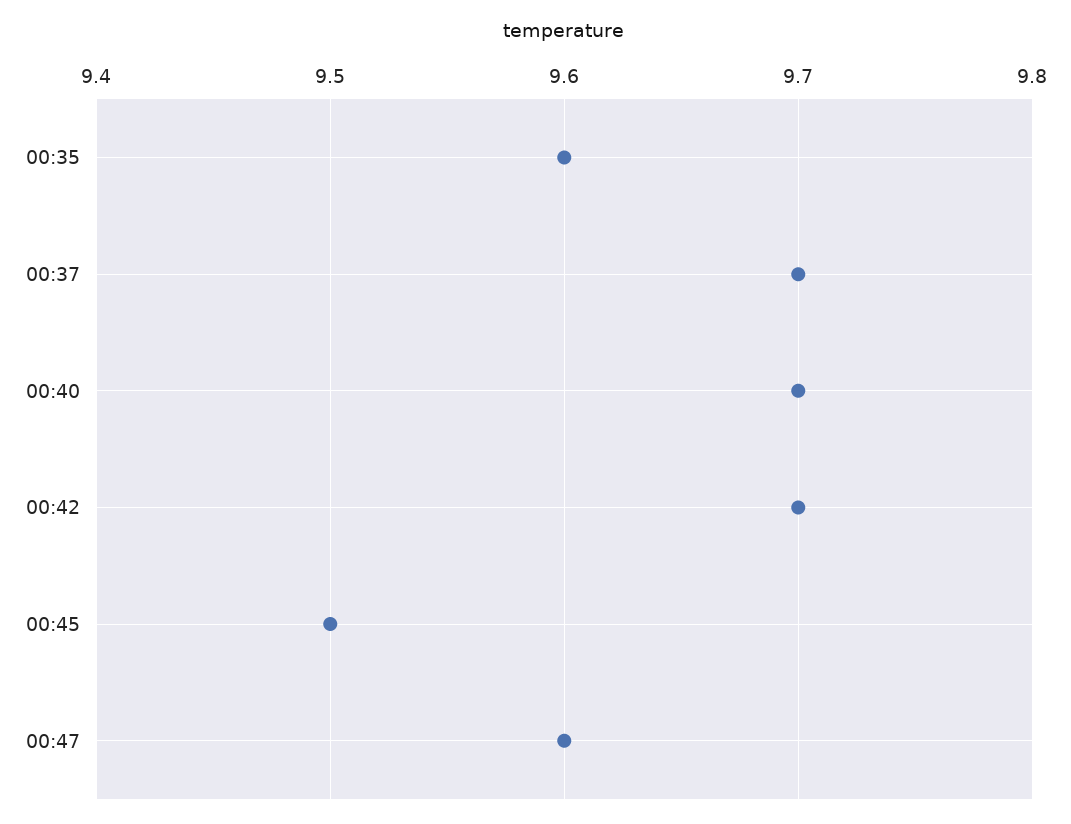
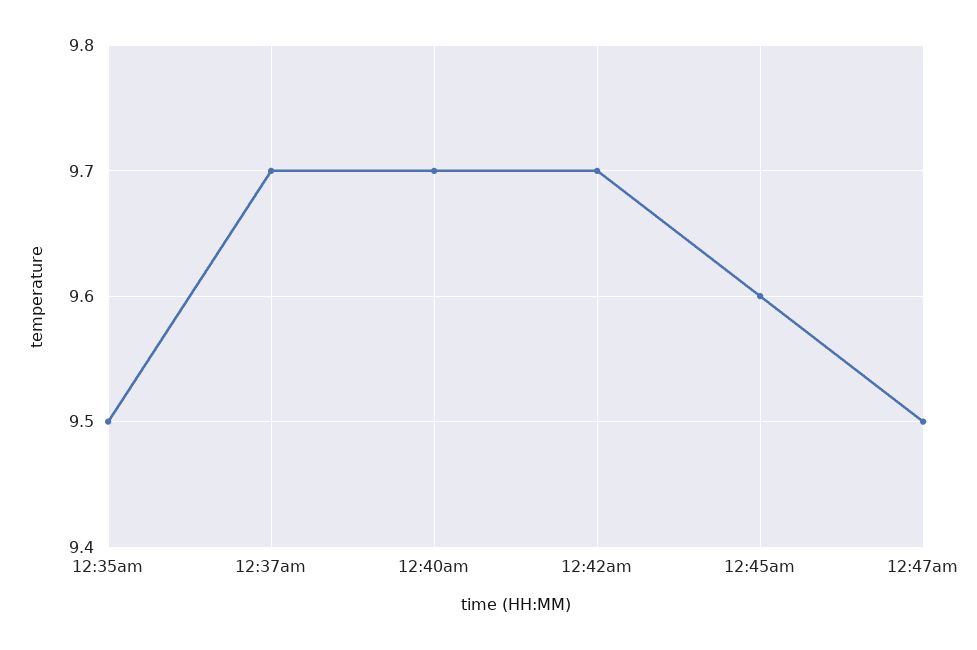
00:35: 9.6 -> 9.5
00:45: 9.5 -> 9.6
00:47: 9.6 -> 9.5

